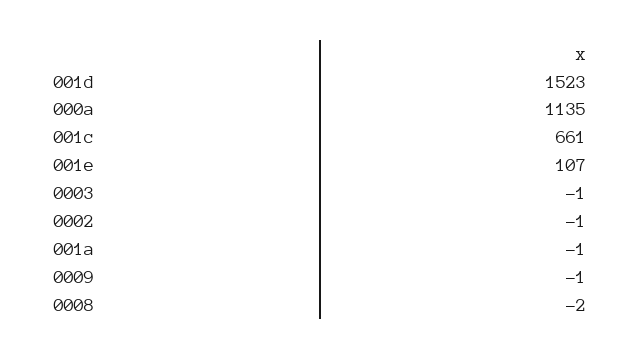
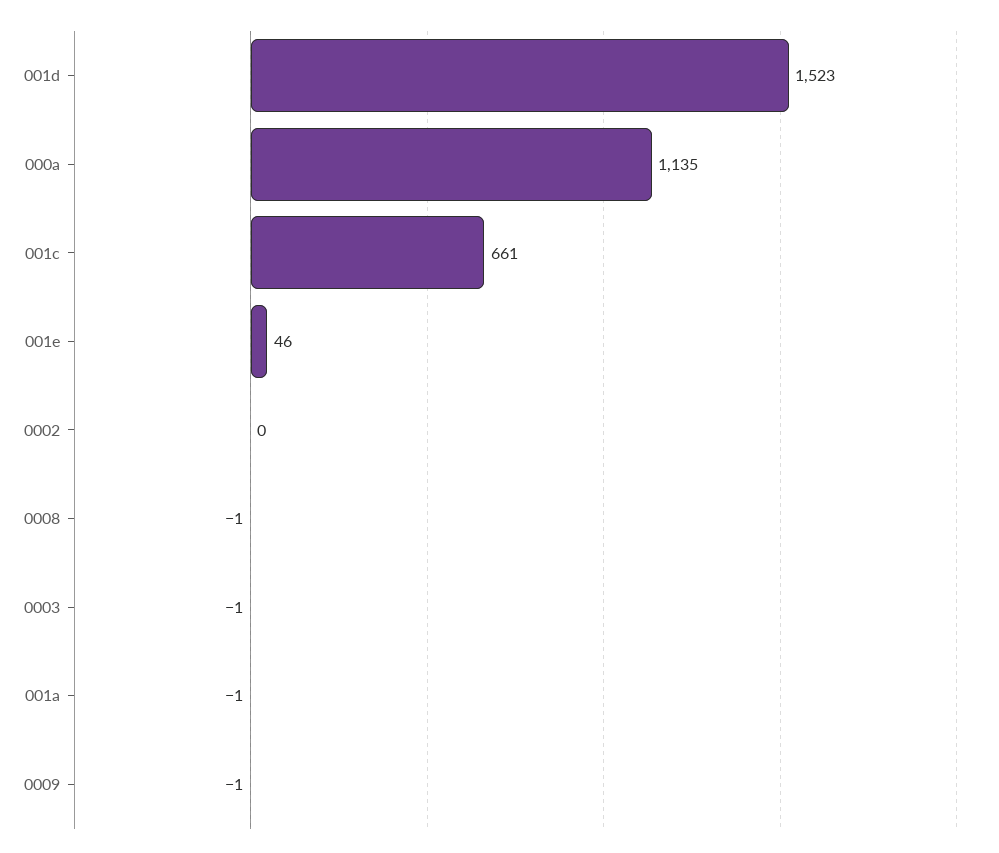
001e: 107 -> 46
0002: -1 -> 0
0008: -2 -> -1

